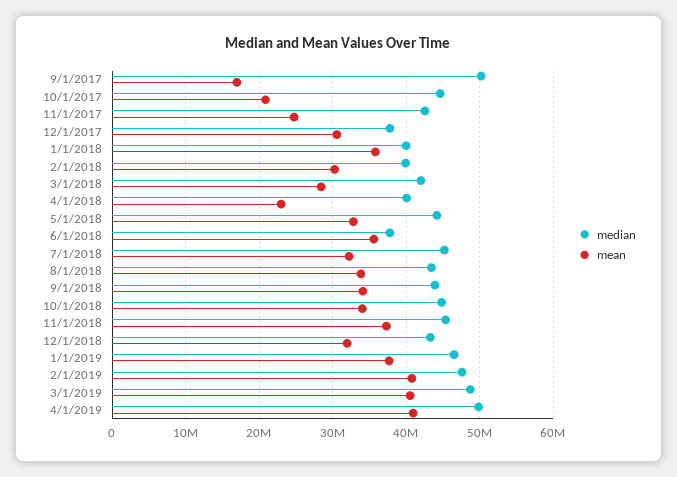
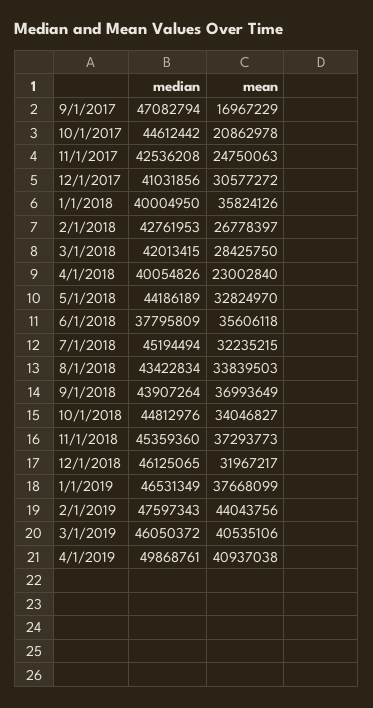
median, 9/1/2017: 50000000 -> 47082794
median, 12/1/2017: 38000000 -> 41031856
median, 2/1/2018: 40000000 -> 42761953
mean, 2/1/2018: 30000000 -> 26778397
mean, 9/1/2018: 34000000 -> 36993649
median, 12/1/2018: 43000000 -> 46125065
mean, 2/1/2019: 41000000 -> 44043756
median, 3/1/2019: 49000000 -> 46050372

